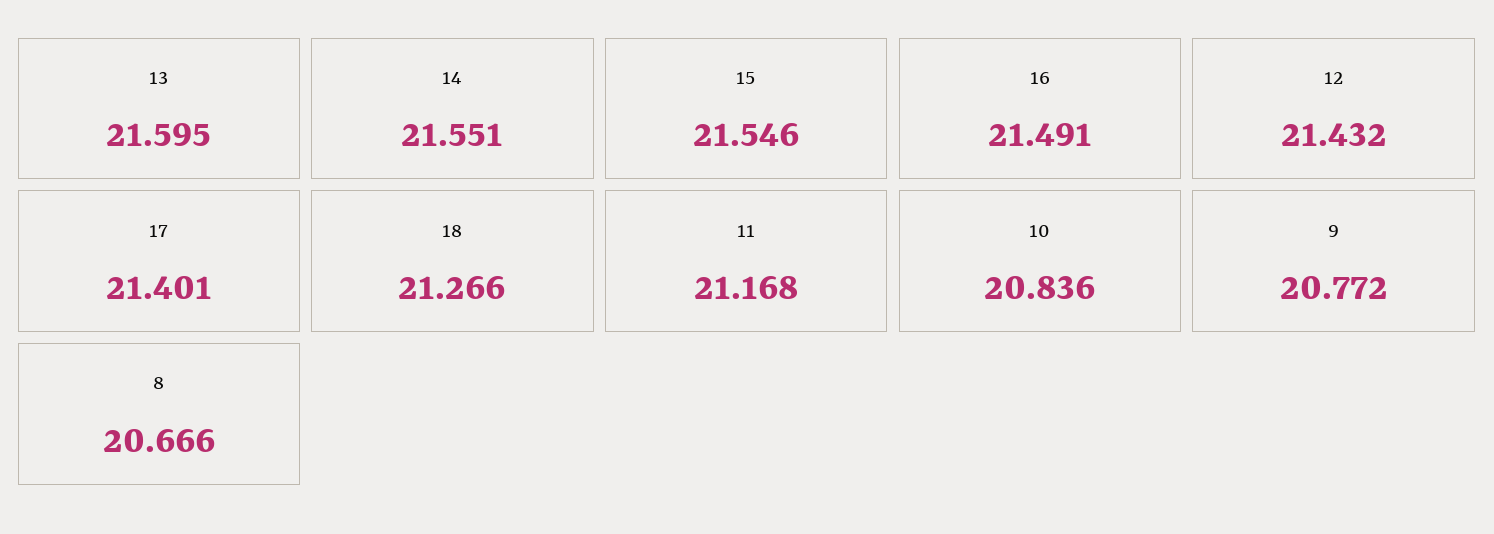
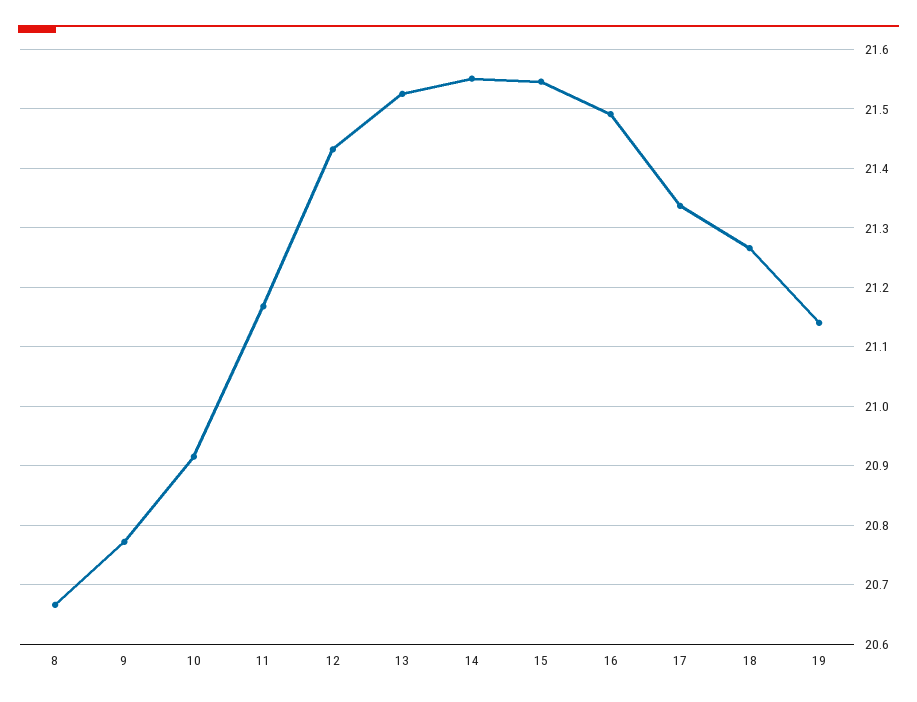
13: 21.595 -> 21.52
17: 21.401 -> 21.34
10: 20.836 -> 20.92
19: none -> 21.14

